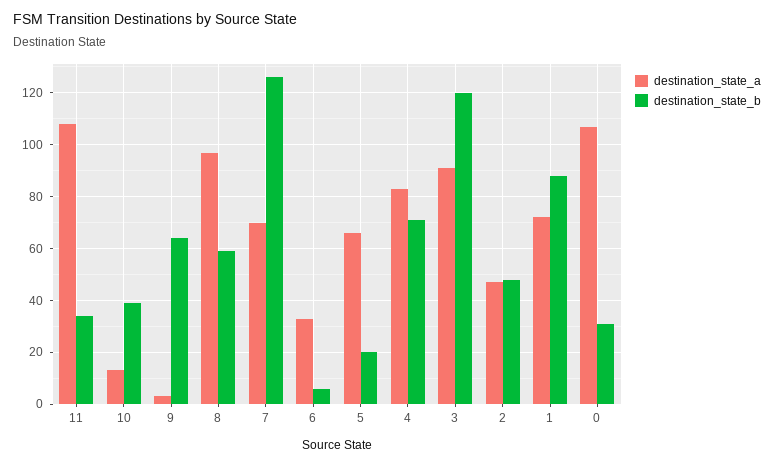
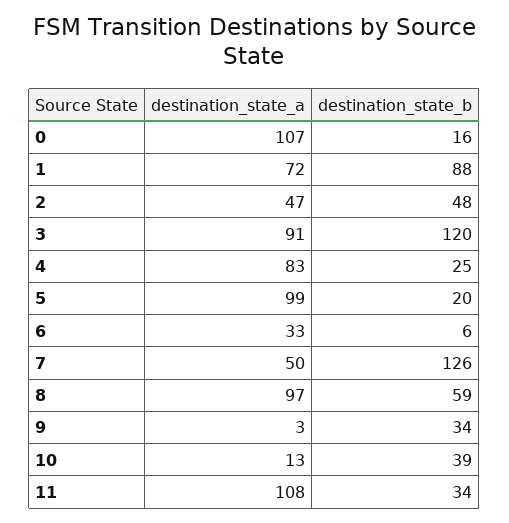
destination_state_b, 9: 65 -> 34
destination_state_a, 7: 70 -> 50
destination_state_a, 5: 65 -> 99
destination_state_b, 4: 70 -> 25
destination_state_b, 0: 30 -> 16

